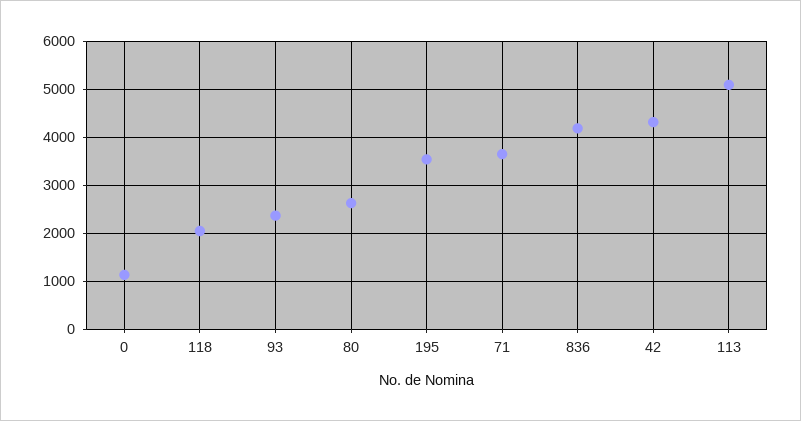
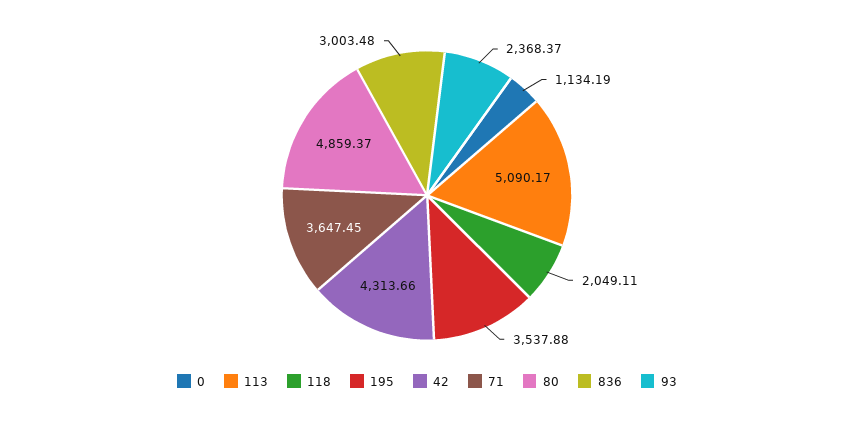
80: 2600 -> 4859.37
836: 4200 -> 3003.48

